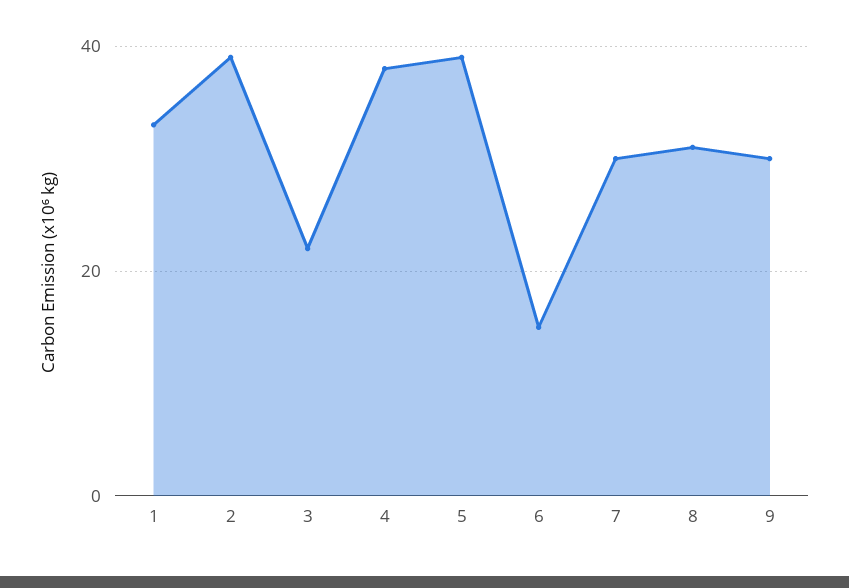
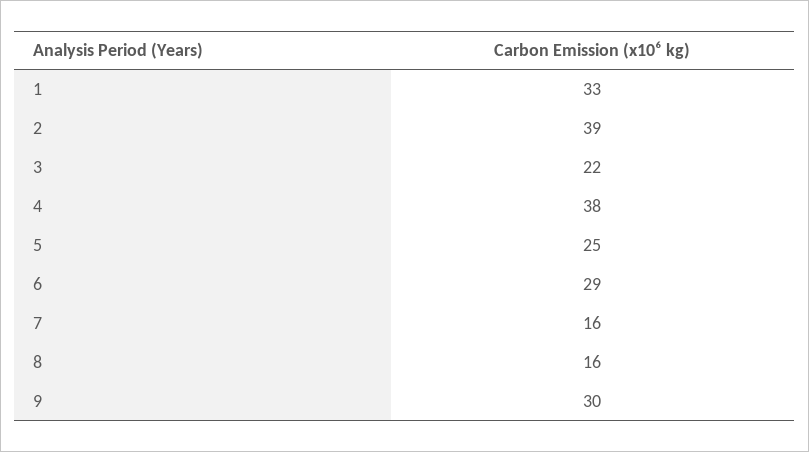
5: 40 -> 25
6: 15 -> 29
7: 30 -> 16
8: 30 -> 16

